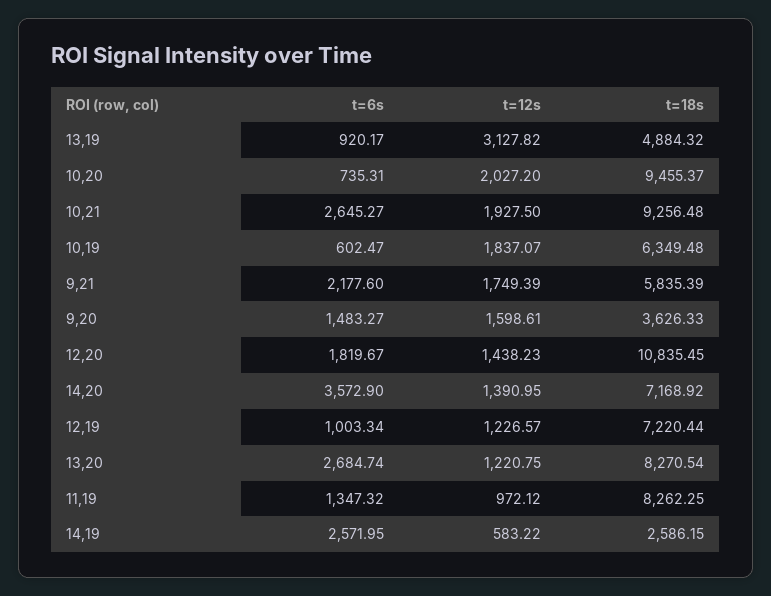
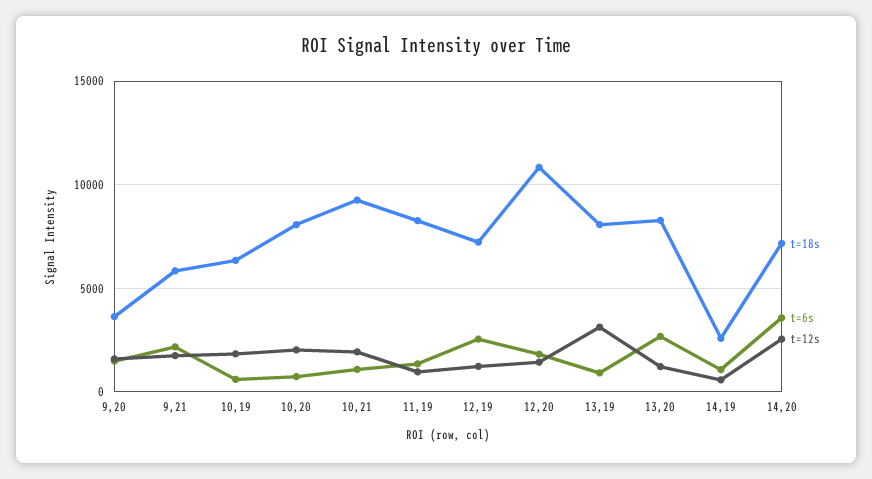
t=18s, 13,19: 4884.32 -> 8000
t=18s, 10,20: 9455.37 -> 8000
t=6s, 10,21: 2645.27 -> 1000
t=12s, 14,20: 1390.95 -> 2500
t=6s, 12,19: 1003.34 -> 2500
t=6s, 14,19: 2571.95 -> 1000

